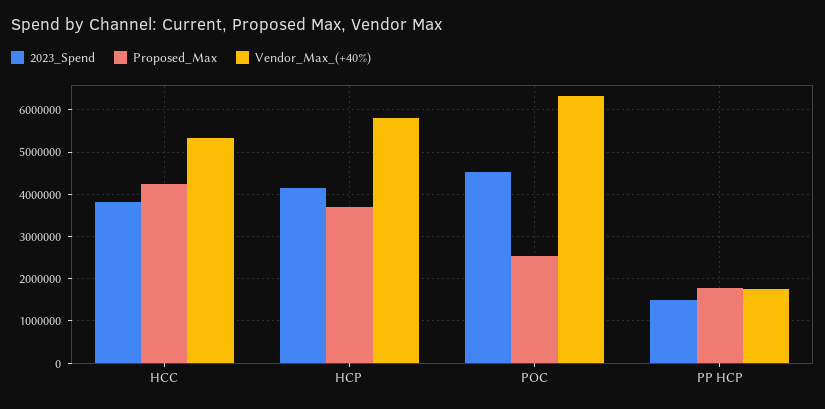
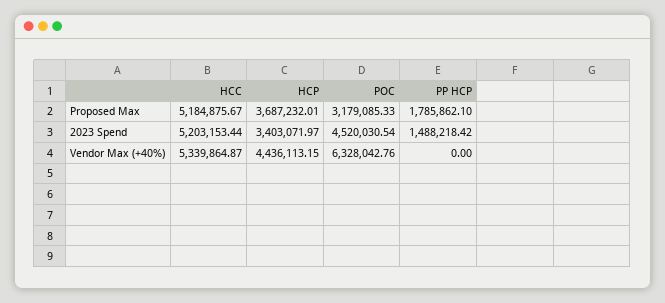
2023_Spend, HCC: 3800000 -> 5203153.44
Proposed_Max, HCC: 4200000 -> 5184875.67
2023_Spend, HCP: 4200000 -> 3403071.97
Vendor_Max_(+40%), HCP: 5800000 -> 4436113.15
Proposed_Max, POC: 2600000 -> 3179085.33
Vendor_Max_(+40%), PP HCP: 1800000 -> 0

